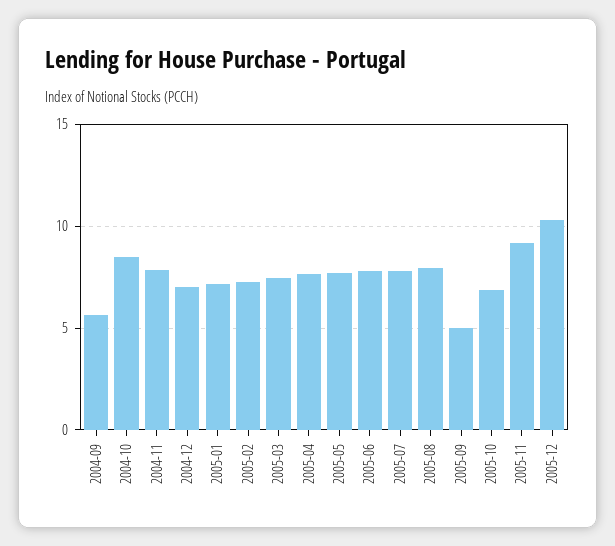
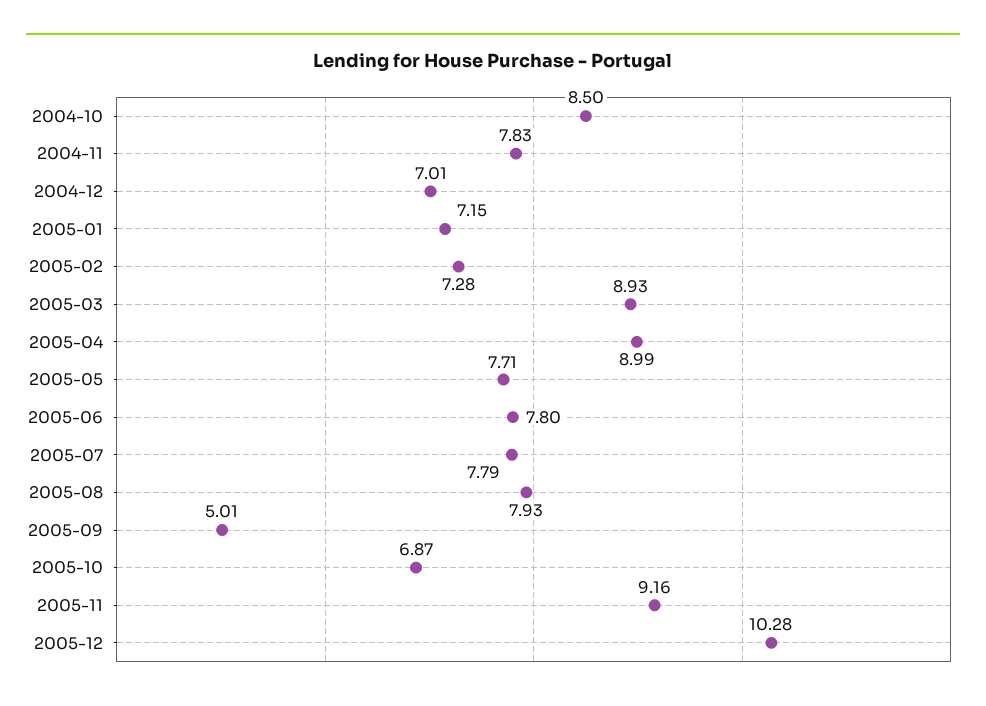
2004-09: 5.5 -> none
2005-03: 7.5 -> 8.93
2005-04: 7.5 -> 8.99

